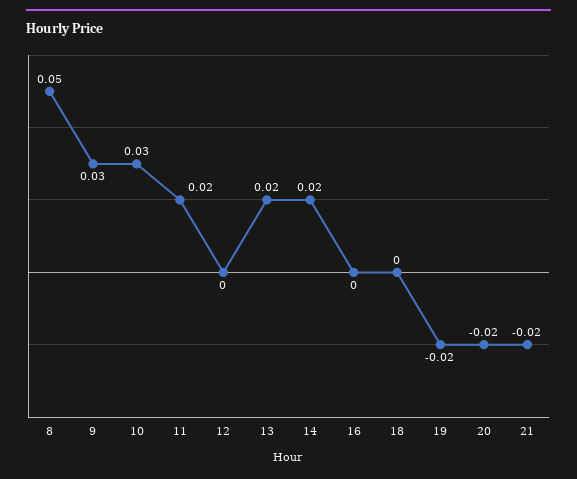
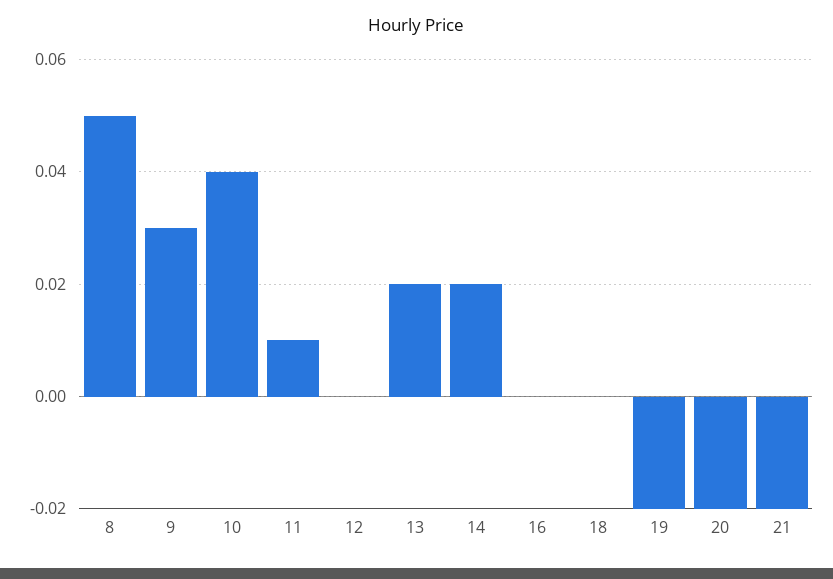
10: 0.03 -> 0.04
11: 0.02 -> 0.01

